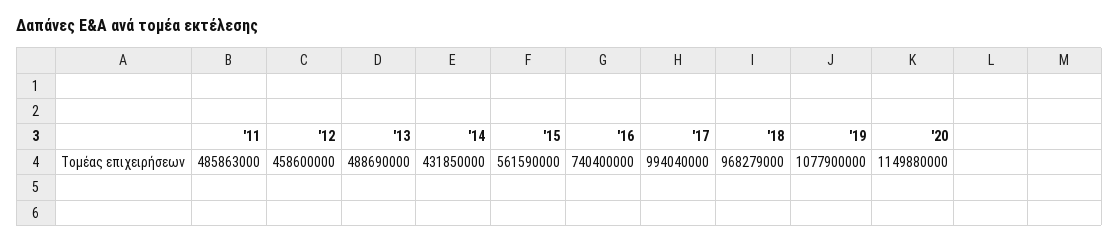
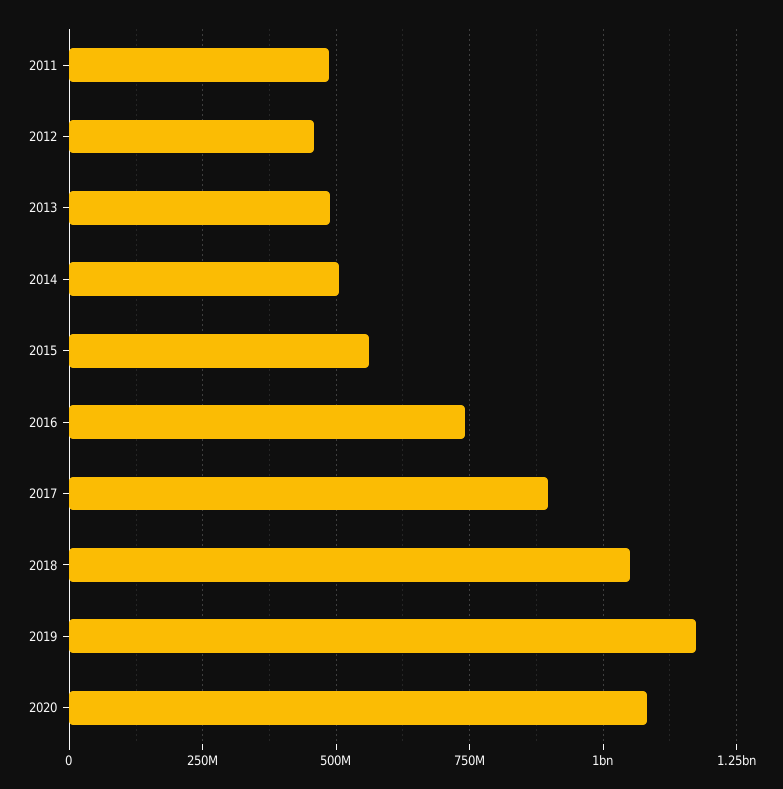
'14: 431850000 -> 500000000
'17: 994040000 -> 900000000
'18: 968279000 -> 1050000000
'19: 1077900000 -> 1175000000
'20: 1149880000 -> 1075000000

